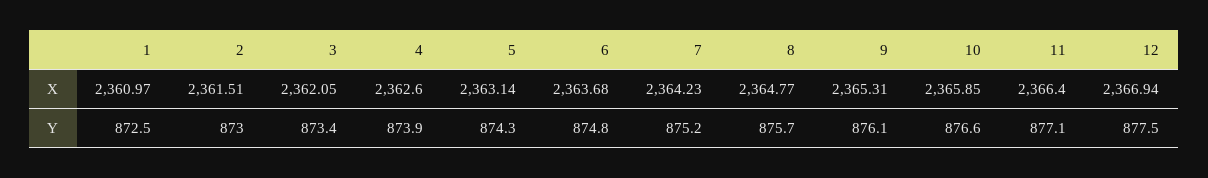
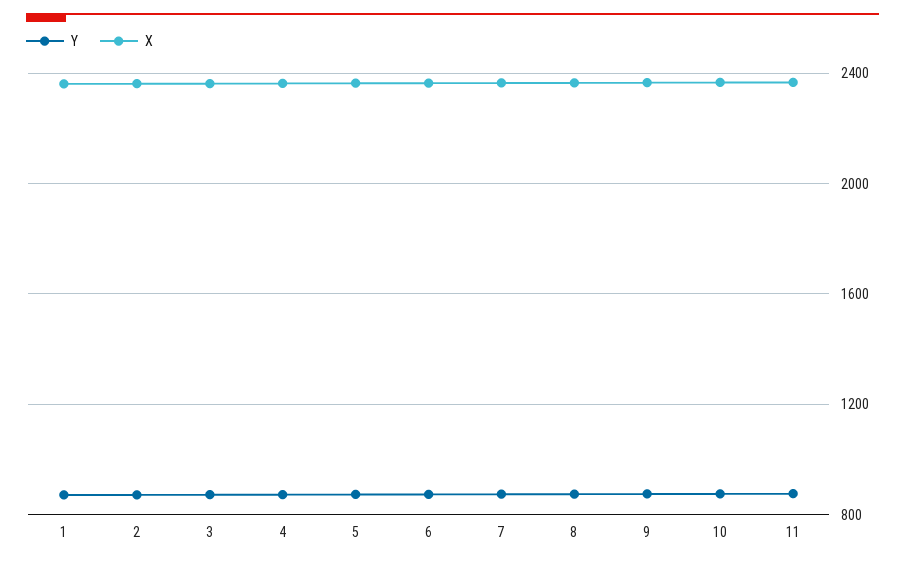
X, 12: 2366.94 -> none
Y, 12: 877.5 -> none

